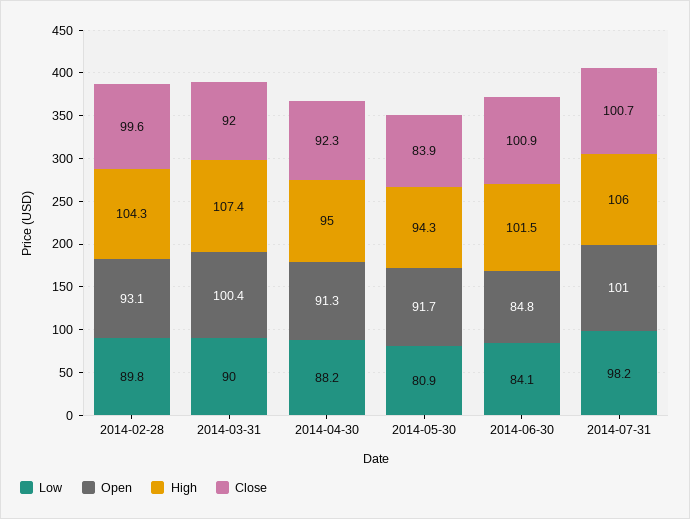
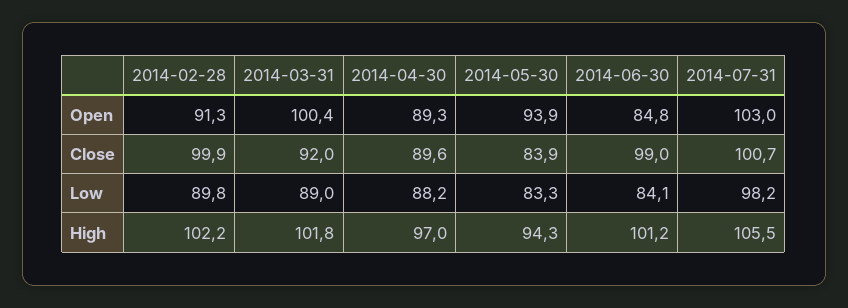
Open, 2014-02-28: 93.1 -> 91.3
High, 2014-02-28: 104.3 -> 102.2
Close, 2014-02-28: 99.6 -> 99.9
Low, 2014-03-31: 90 -> 89
High, 2014-03-31: 107.4 -> 101.8
Open, 2014-04-30: 91.3 -> 89.3
High, 2014-04-30: 95 -> 97
Close, 2014-04-30: 92.3 -> 89.6
Low, 2014-05-30: 80.9 -> 83.3
Open, 2014-05-30: 91.7 -> 93.9
High, 2014-06-30: 101.5 -> 101.2
Close, 2014-06-30: 100.9 -> 99
Open, 2014-07-31: 101 -> 103
High, 2014-07-31: 106 -> 105.5

